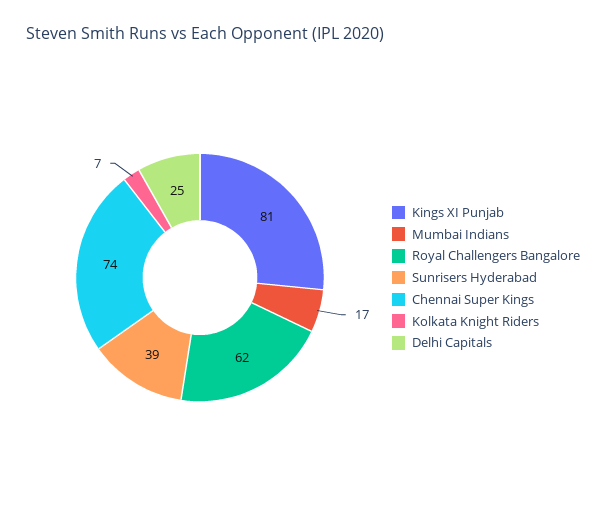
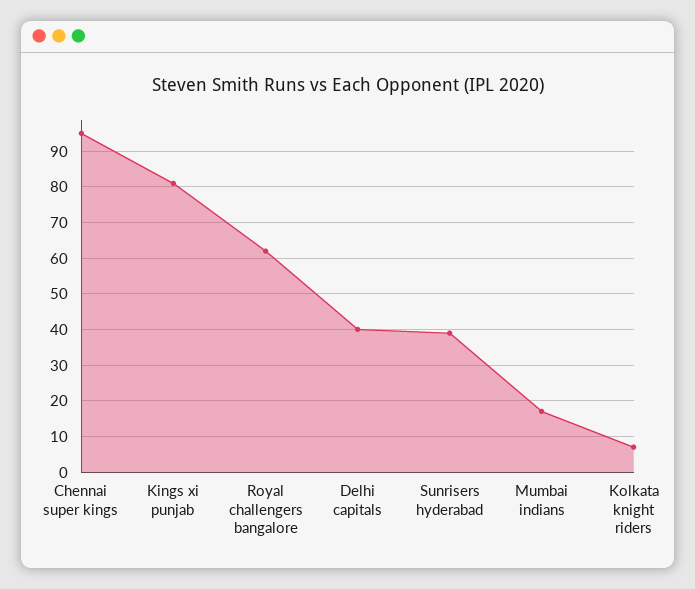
Chennai Super Kings: 74 -> 95
Delhi Capitals: 25 -> 40

